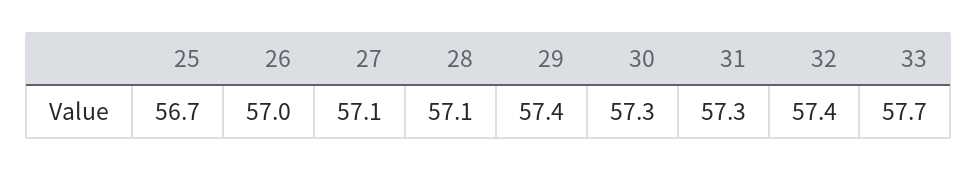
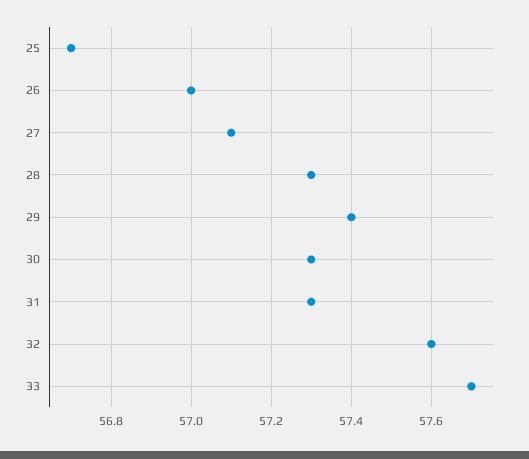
28: 57.1 -> 57.3
32: 57.4 -> 57.6

